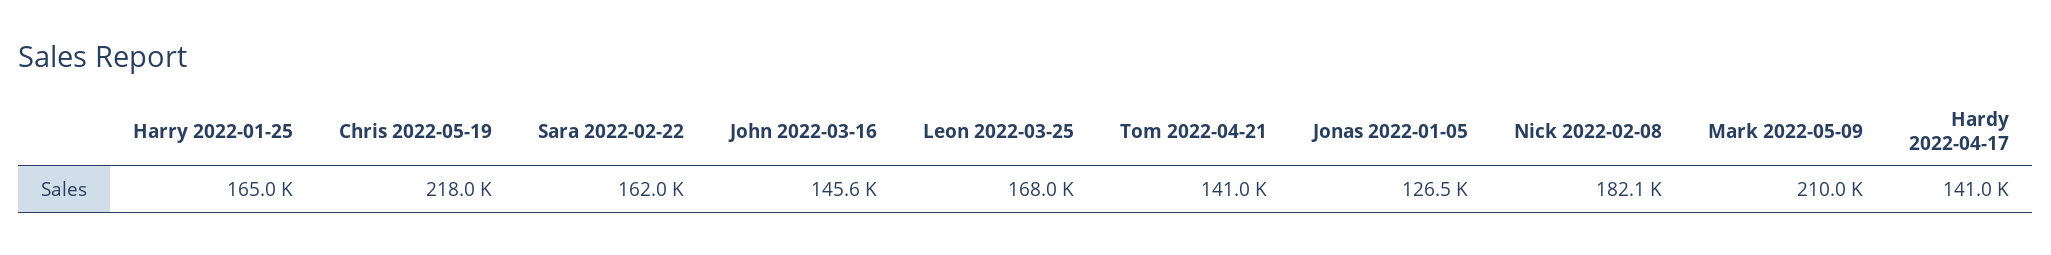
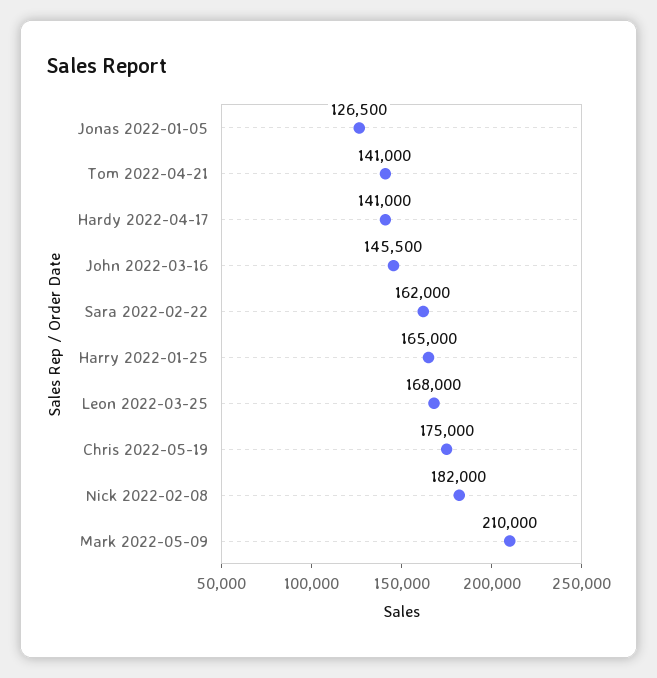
Chris 2022-05-19: 218000 -> 175000
John 2022-03-16: 145600 -> 145500
Nick 2022-02-08: 182100 -> 182000

